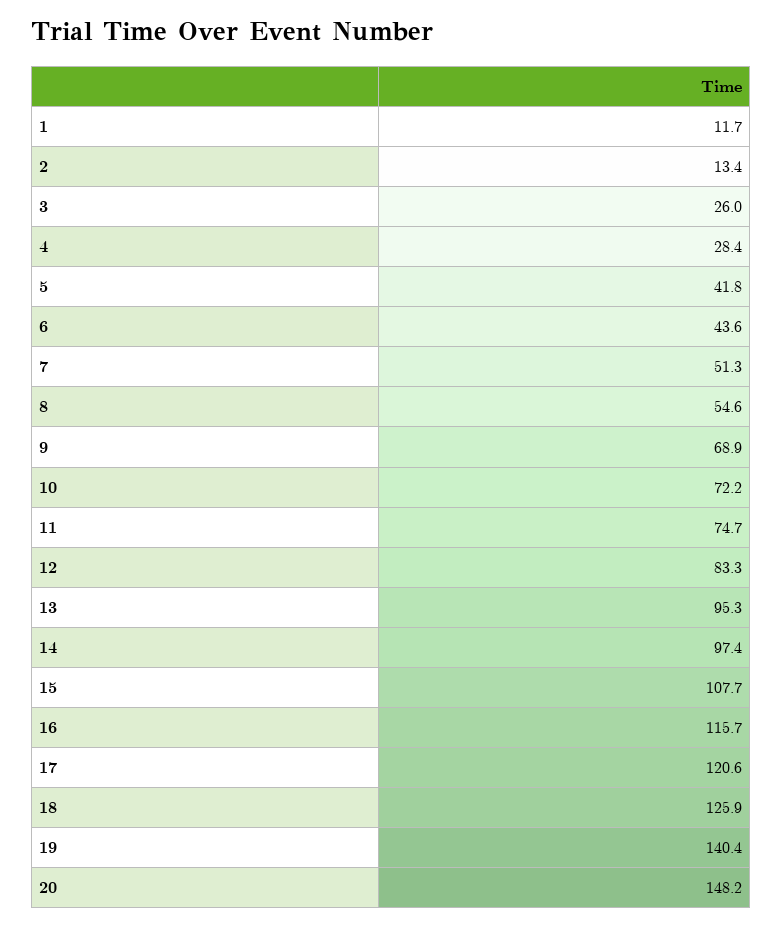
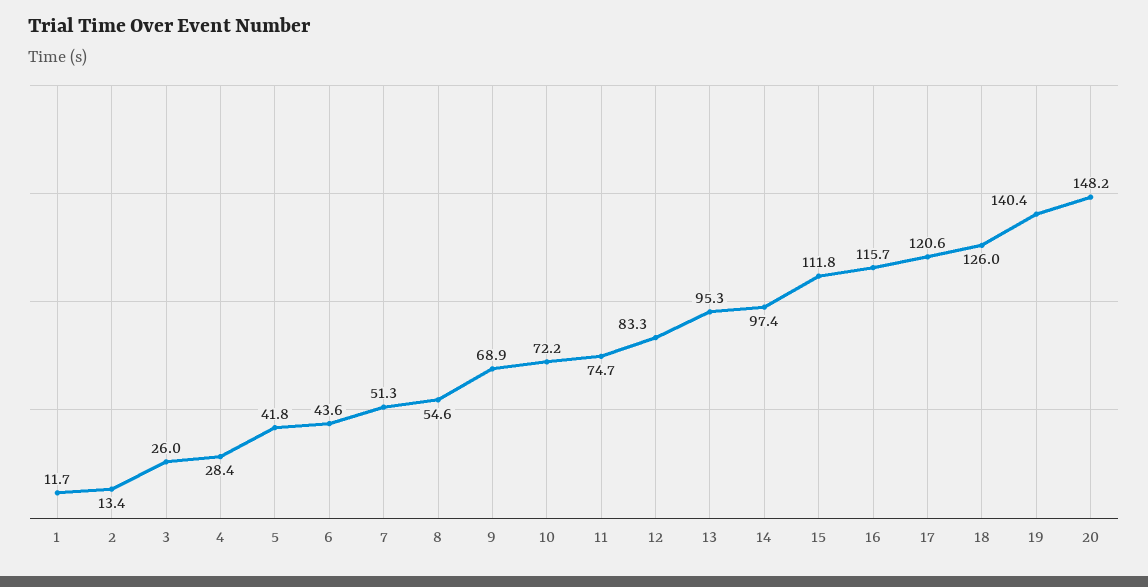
15: 107.7 -> 111.8
18: 125.9 -> 126

